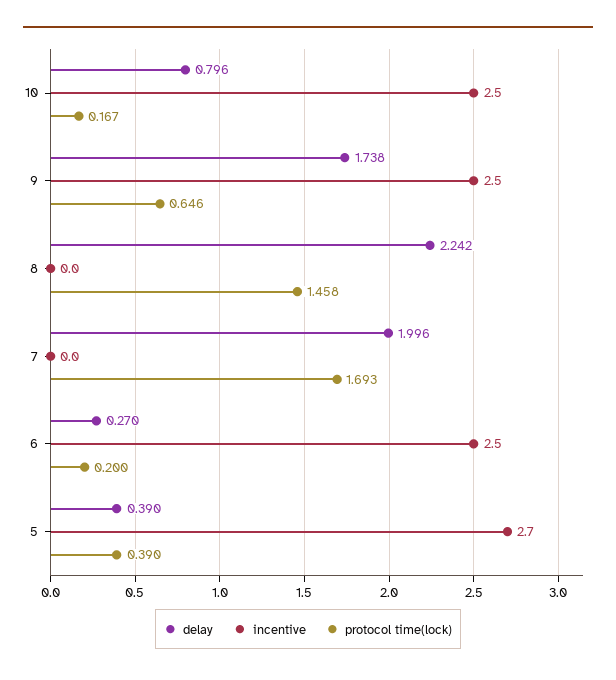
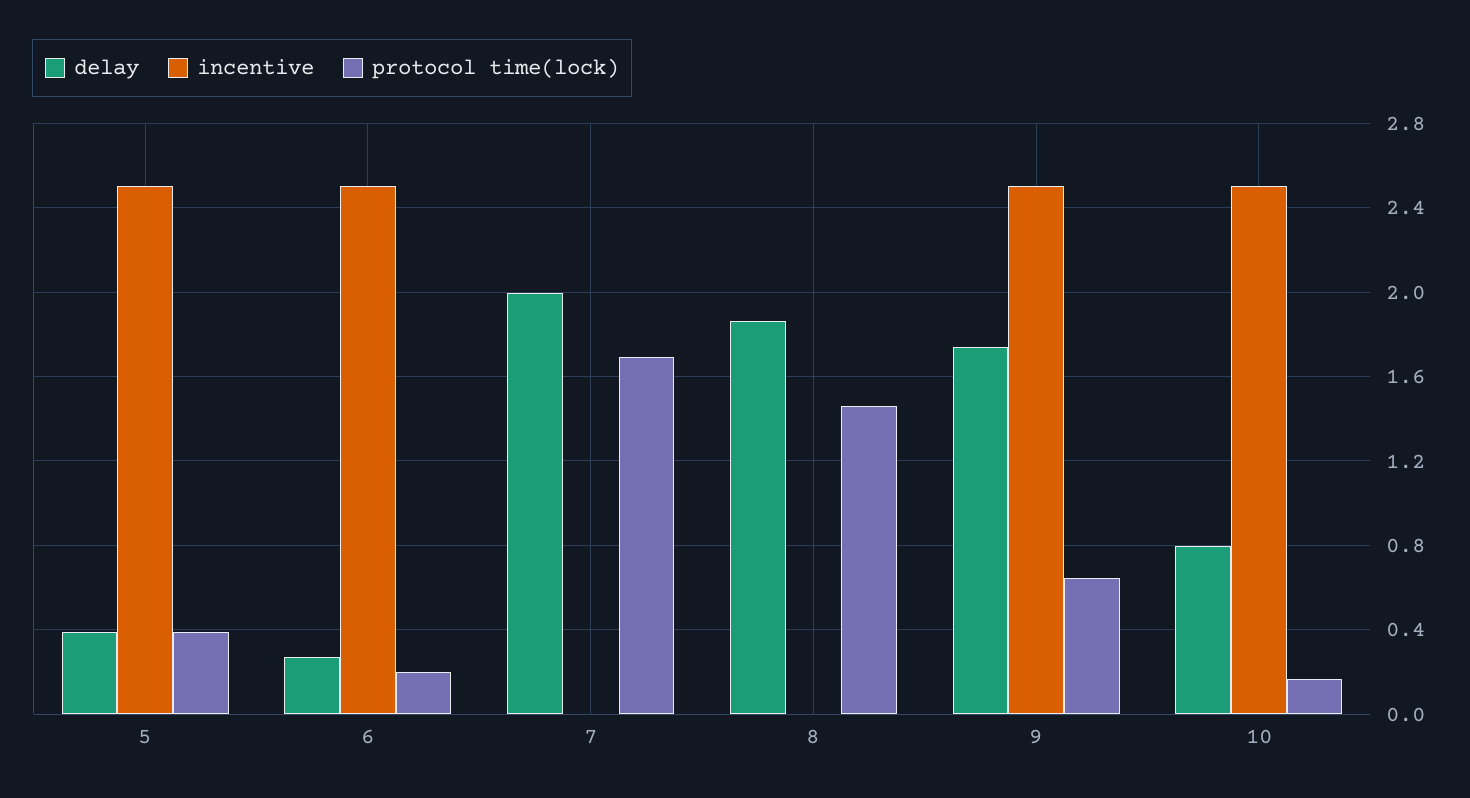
delay, 8: 2.242 -> 1.85
incentive, 5: 2.7 -> 2.5

